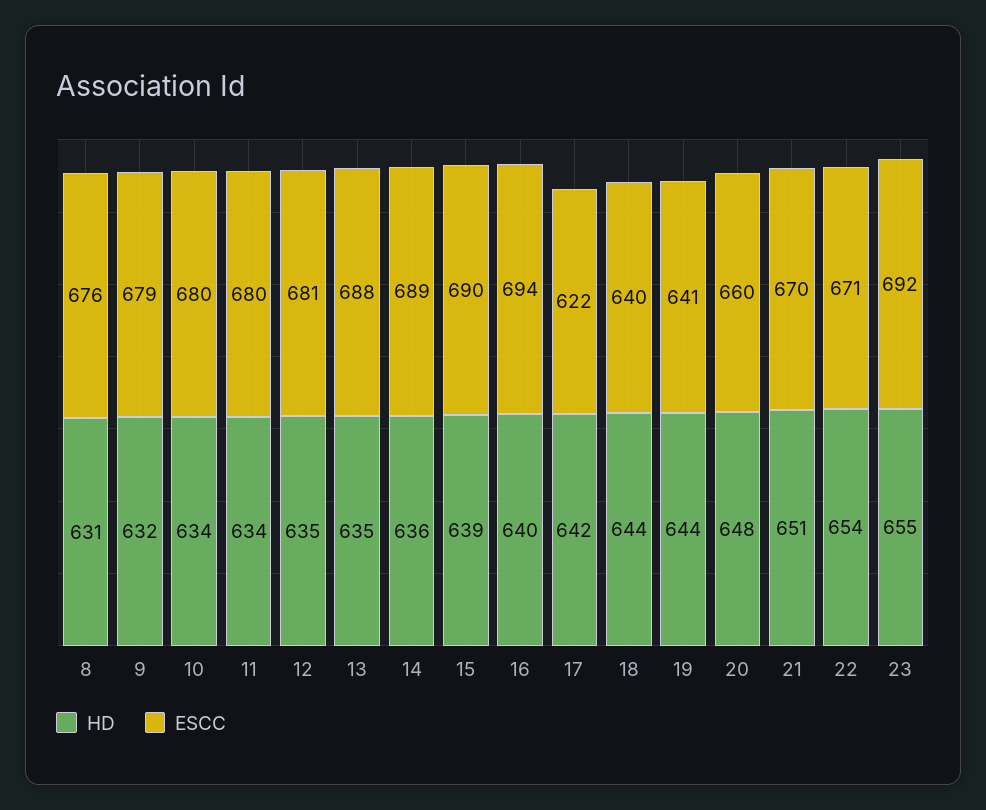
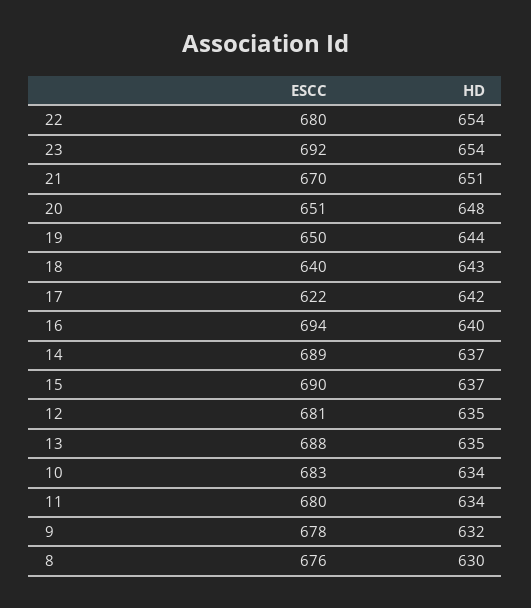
HD, 8: 631 -> 630
ESCC, 9: 679 -> 678
ESCC, 10: 680 -> 683
HD, 14: 636 -> 637
HD, 15: 639 -> 637
HD, 18: 644 -> 643
ESCC, 19: 641 -> 650
ESCC, 20: 660 -> 651
ESCC, 22: 671 -> 680
HD, 23: 655 -> 654

